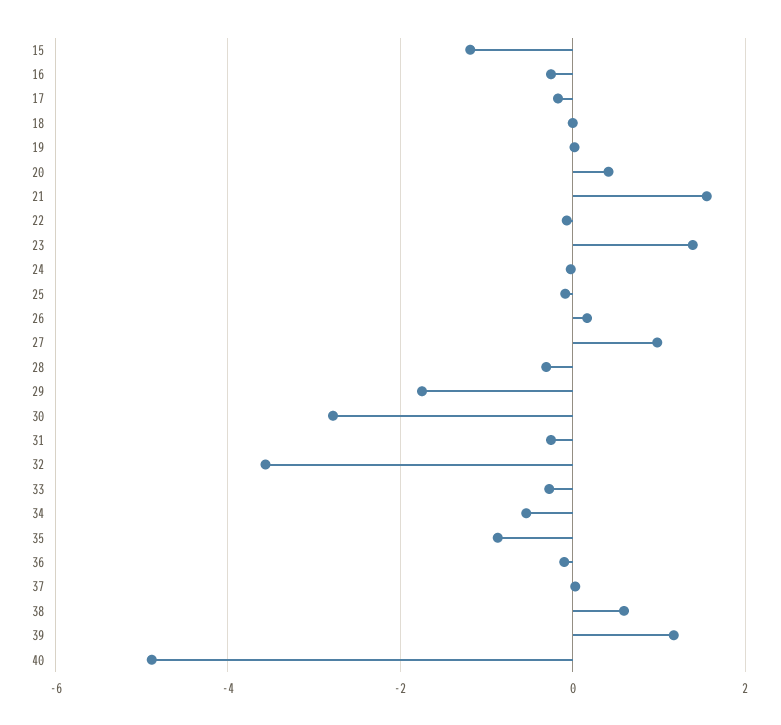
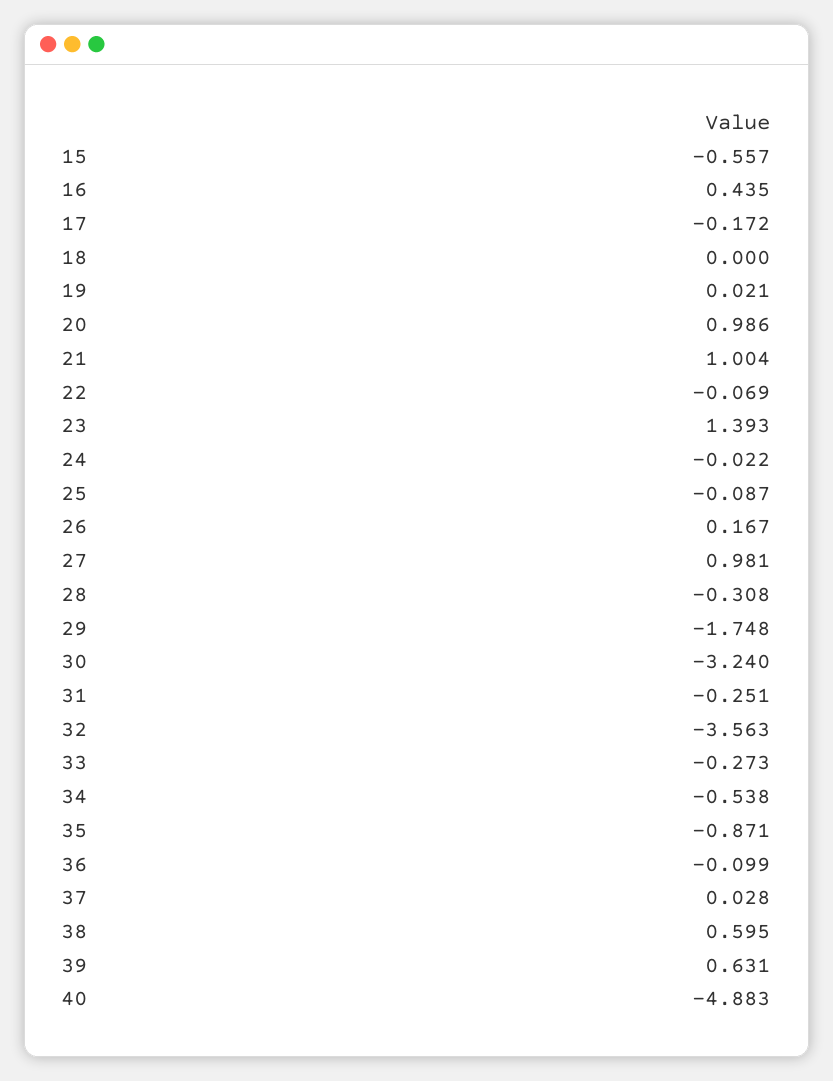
15: -1.2 -> -0.557
16: -0.2 -> 0.435
20: 0.4 -> 0.986
21: 1.6 -> 1.004
30: -2.8 -> -3.24
39: 1.2 -> 0.631

